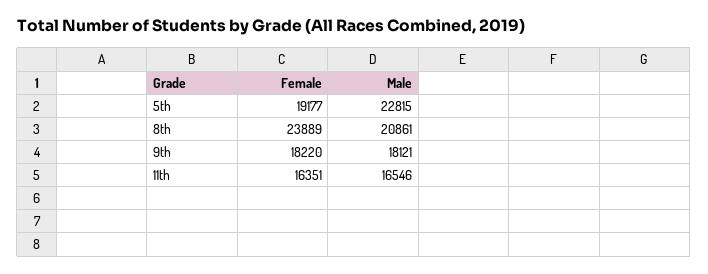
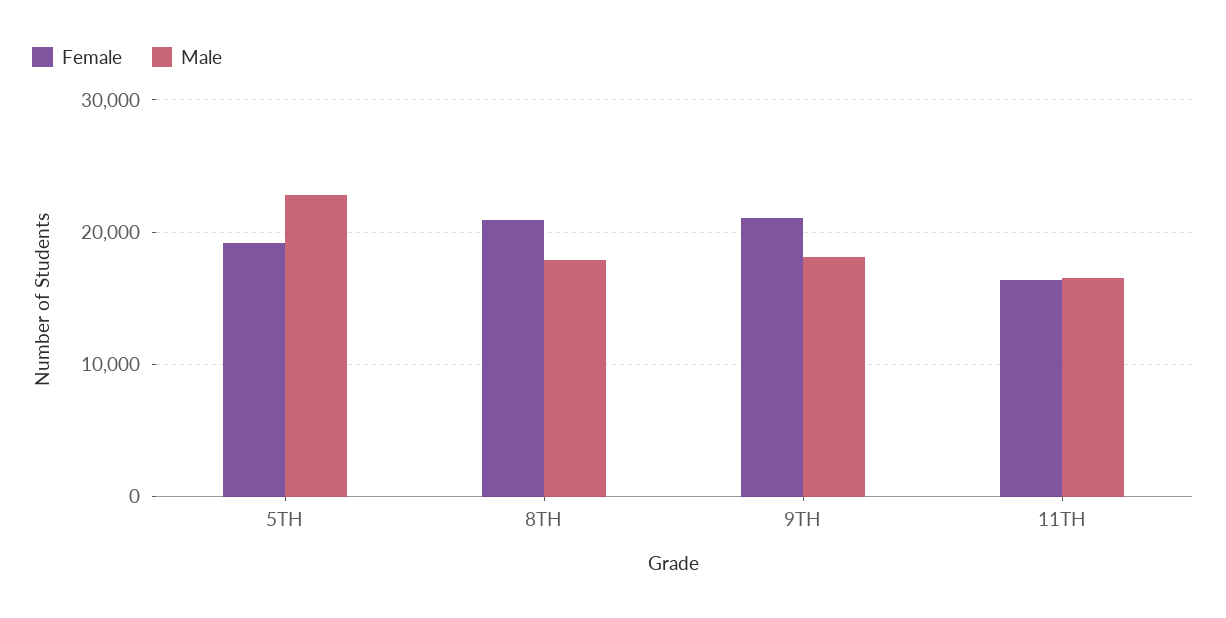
Female, 8th: 23889 -> 21000
Male, 8th: 20861 -> 18000
Female, 9th: 18220 -> 21000

